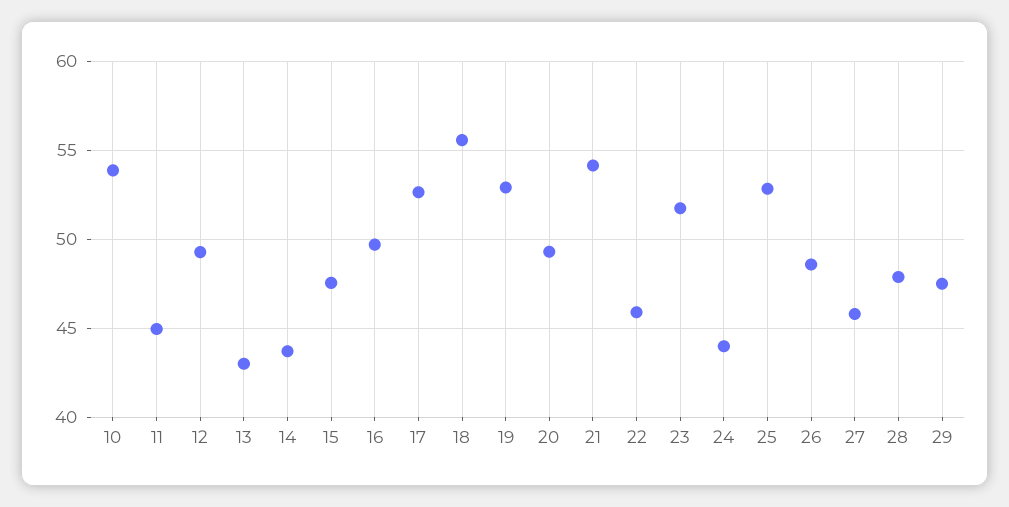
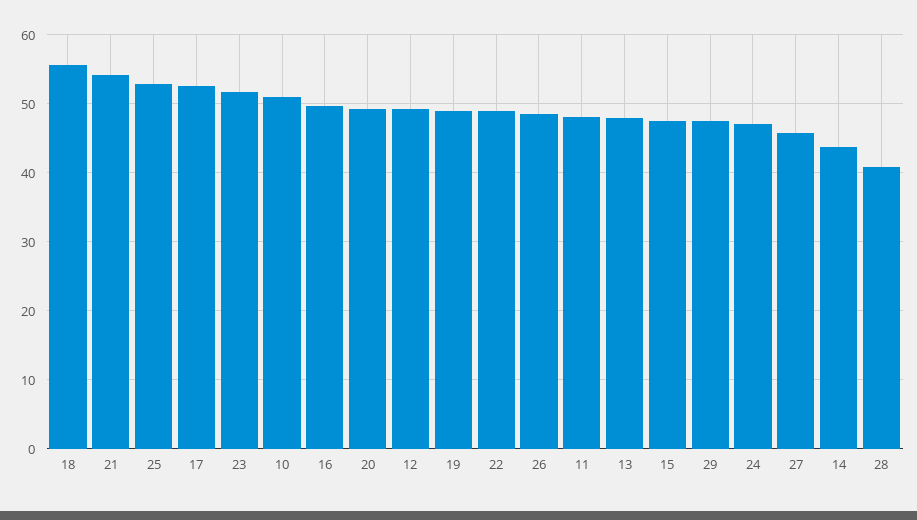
10: 54 -> 51
11: 45 -> 48
13: 43 -> 48
19: 53 -> 49
22: 46 -> 49
24: 44 -> 47
28: 48 -> 41

